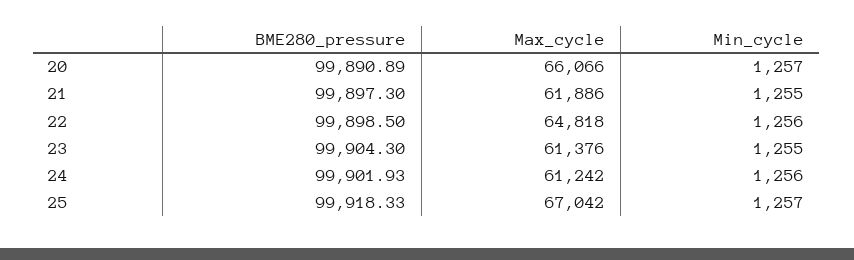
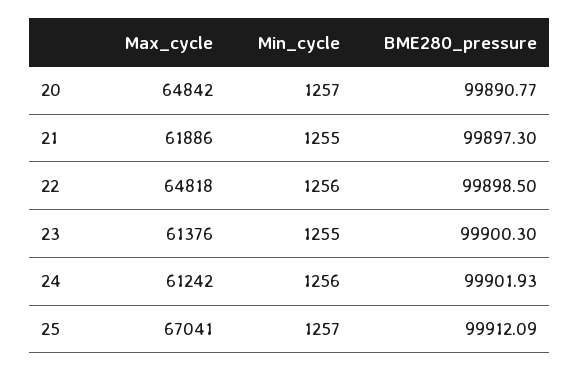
BME280_pressure, 20: 99890.89 -> 99890.77
Max_cycle, 20: 66066 -> 64842
BME280_pressure, 23: 99904.3 -> 99900.3
BME280_pressure, 25: 99918.33 -> 99912.09
Max_cycle, 25: 67042 -> 67041

